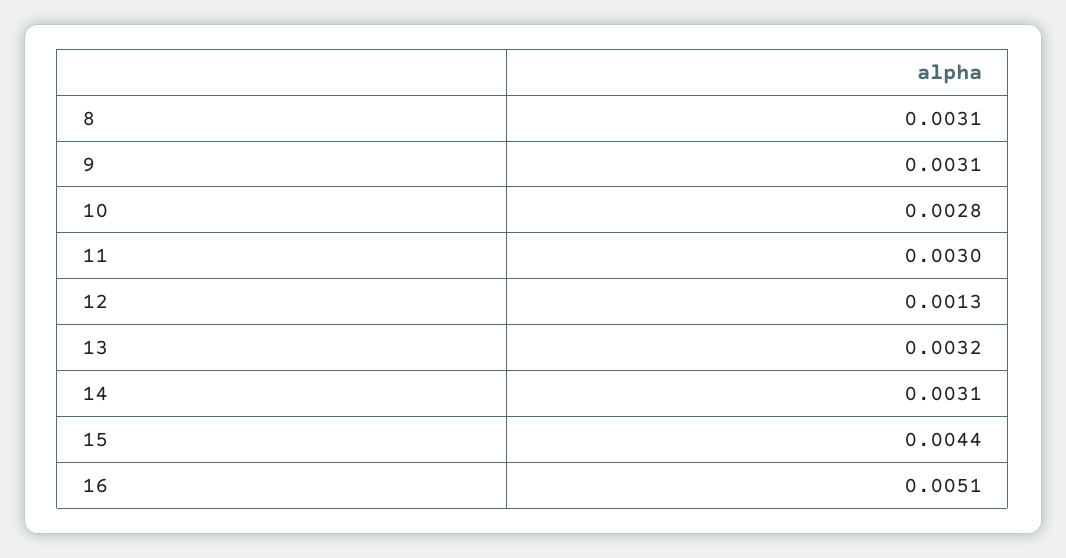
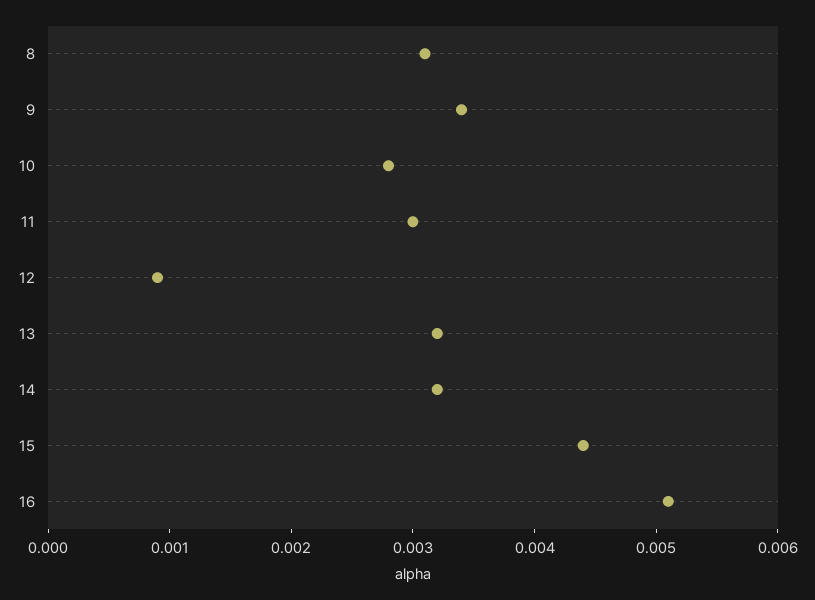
9: 0.0031 -> 0.0034
12: 0.0013 -> 0.0009
14: 0.0031 -> 0.0032

